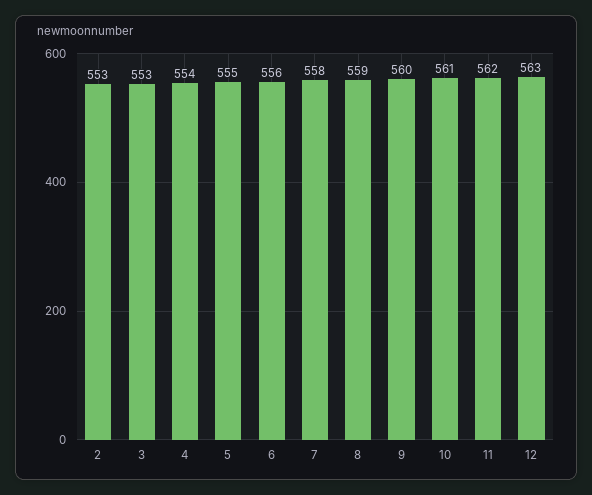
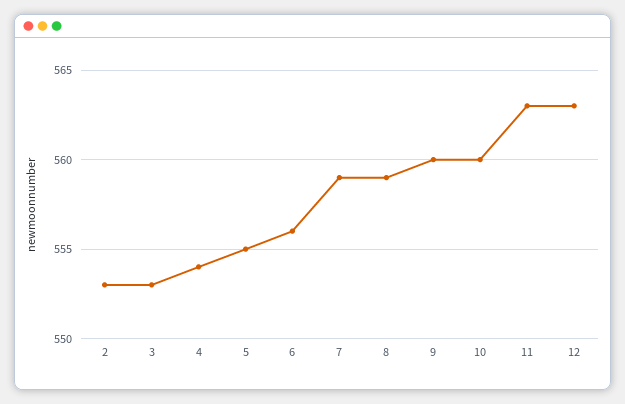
7: 558 -> 559
10: 561 -> 560
11: 562 -> 563

